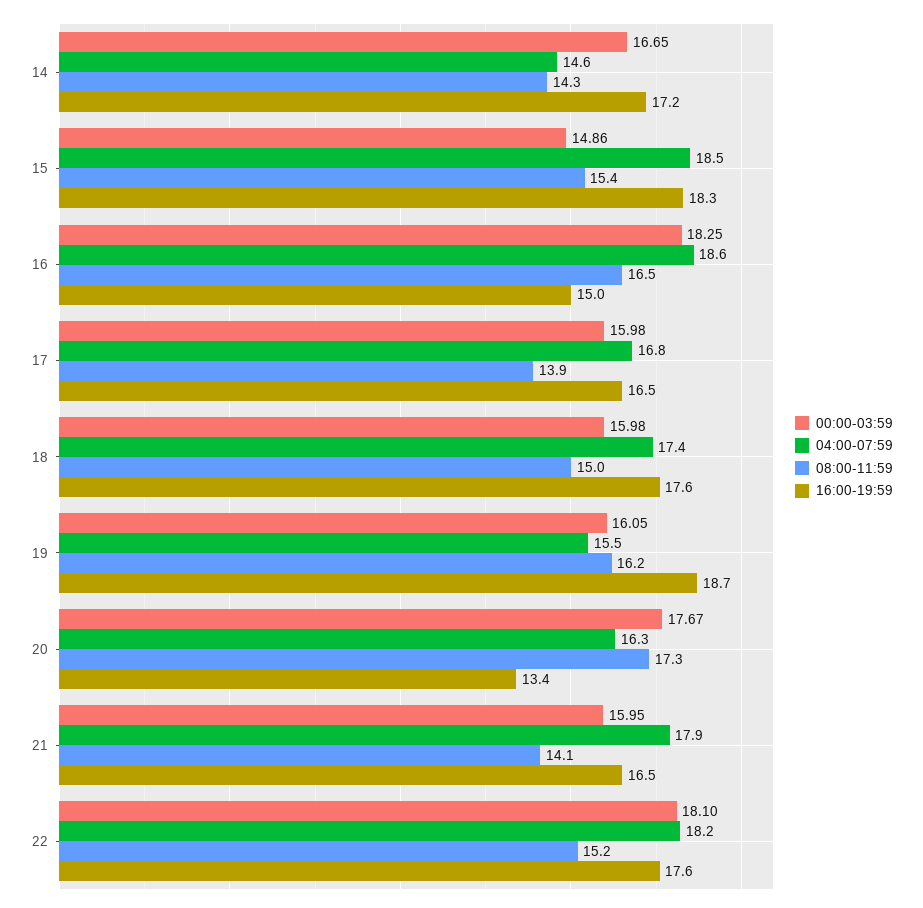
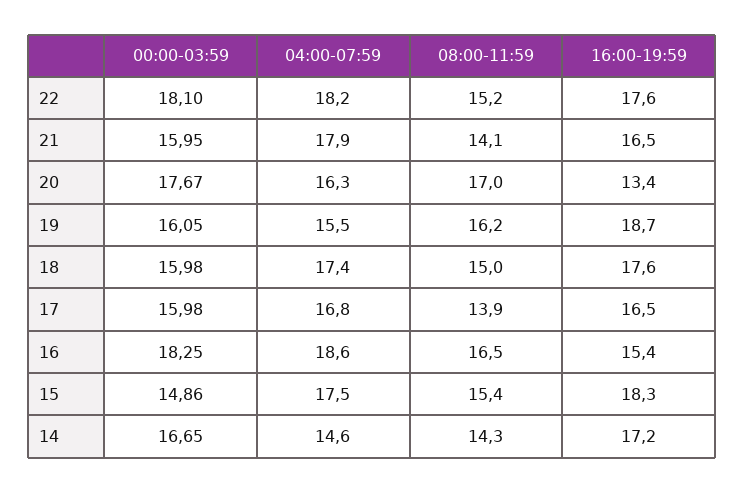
04:00-07:59, 15: 18.5 -> 17.5
16:00-19:59, 16: 15 -> 15.4
08:00-11:59, 20: 17.3 -> 17

